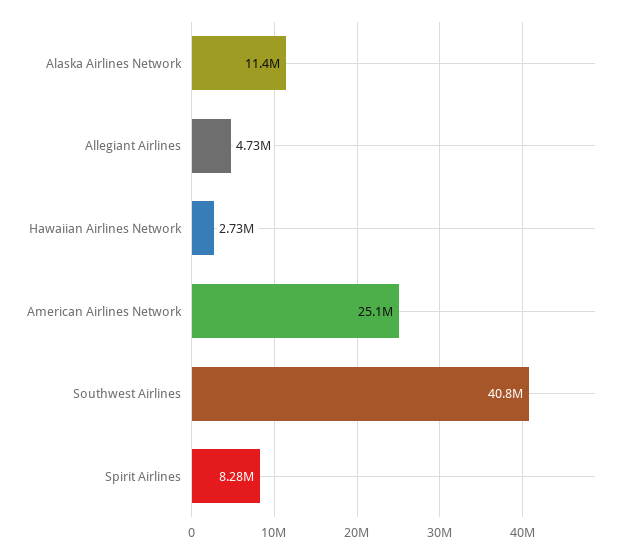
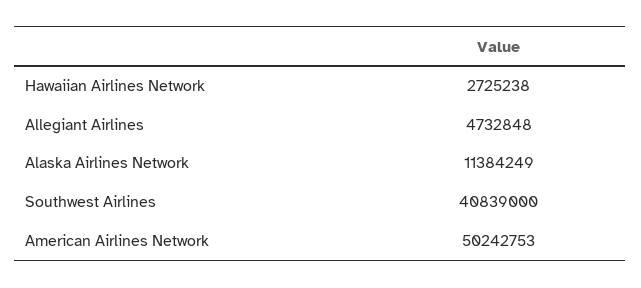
American Airlines Network: 25100000 -> 50242753
Spirit Airlines: 8280000 -> none

